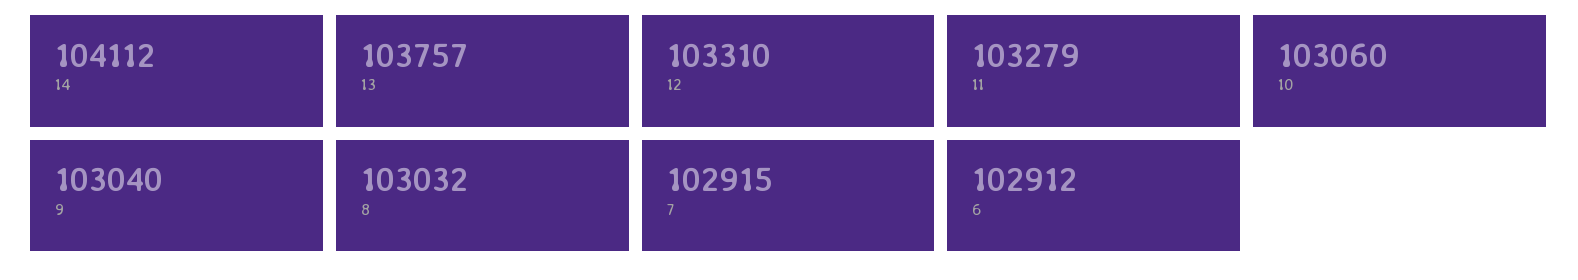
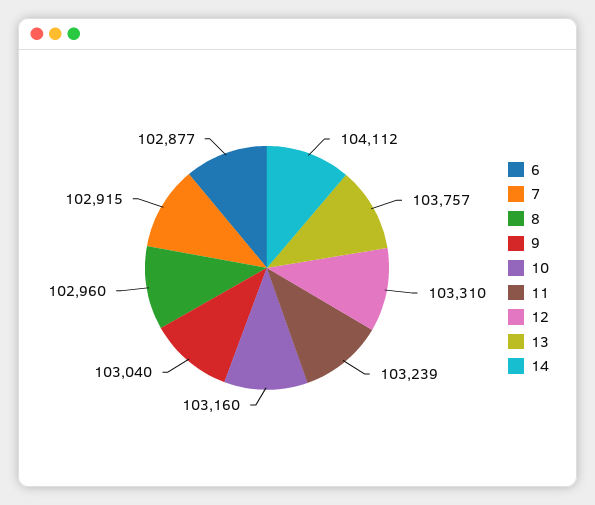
11: 103279 -> 103239
10: 103060 -> 103160
8: 103032 -> 102960
6: 102912 -> 102877

